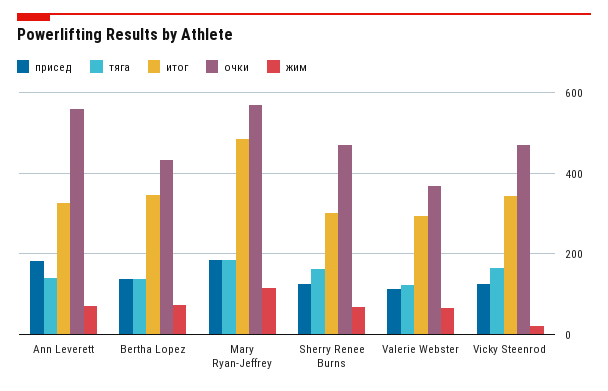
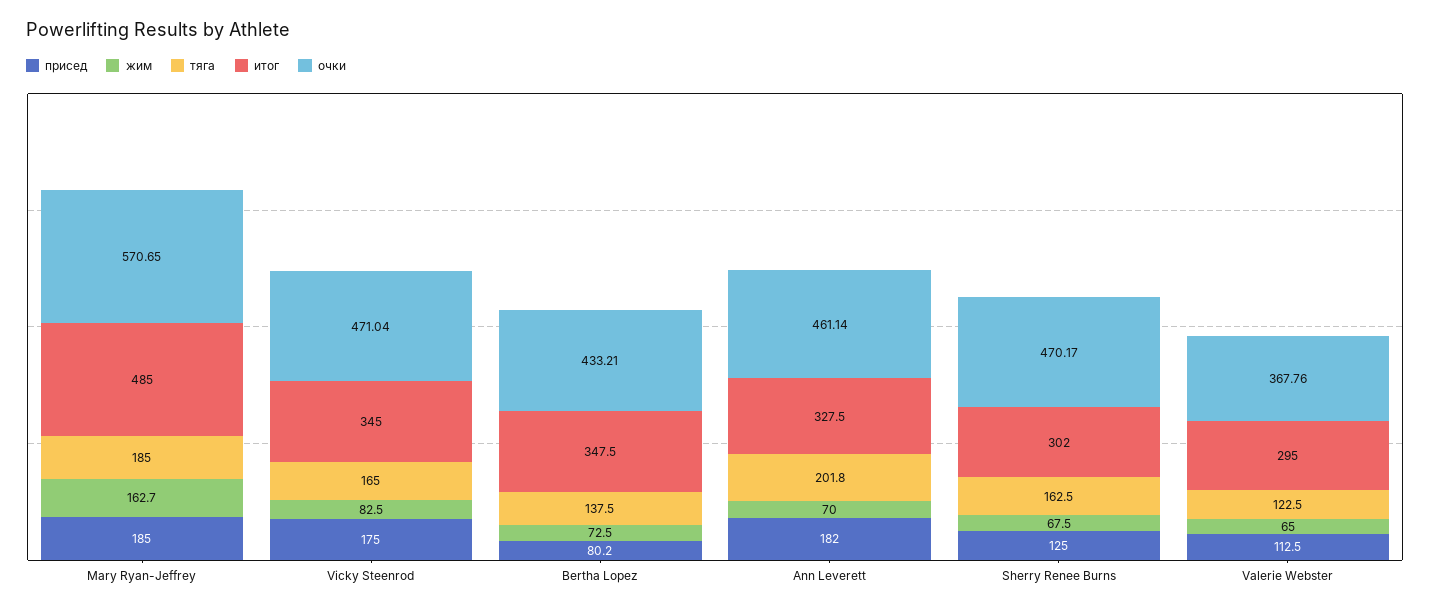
тяга, Ann Leverett: 140 -> 201.8
очки, Ann Leverett: 560 -> 461.14
присед, Bertha Lopez: 140 -> 80.2
жим, Mary Ryan-Jeffrey: 120 -> 162.7
присед, Vicky Steenrod: 120 -> 175
жим, Vicky Steenrod: 20 -> 82.5

